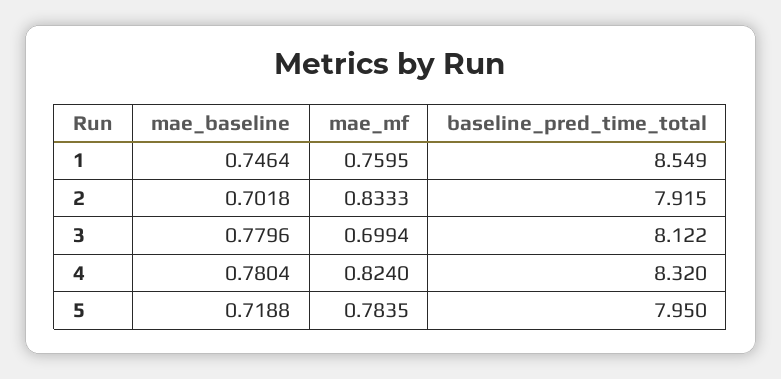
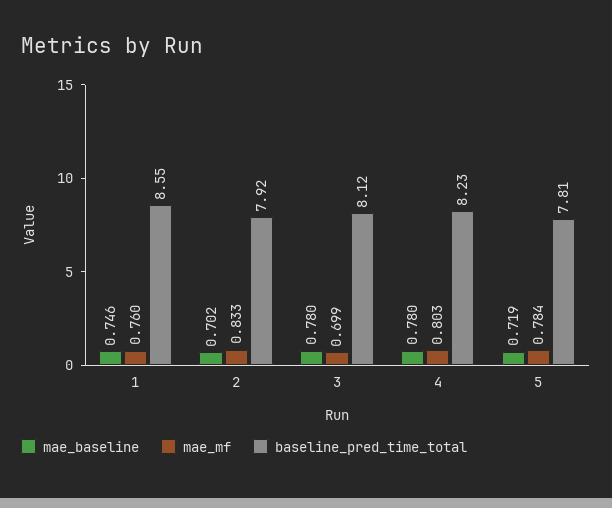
mae_mf, 4: 0.824 -> 0.803
baseline_pred_time_total, 4: 8.32 -> 8.23
baseline_pred_time_total, 5: 7.95 -> 7.81

